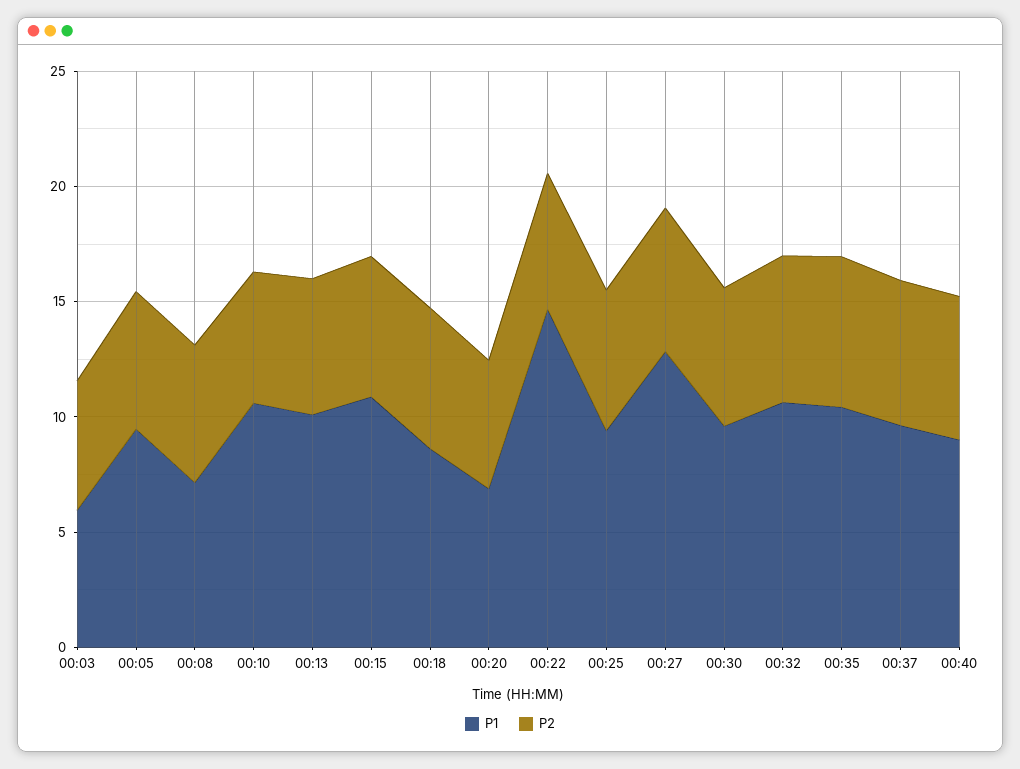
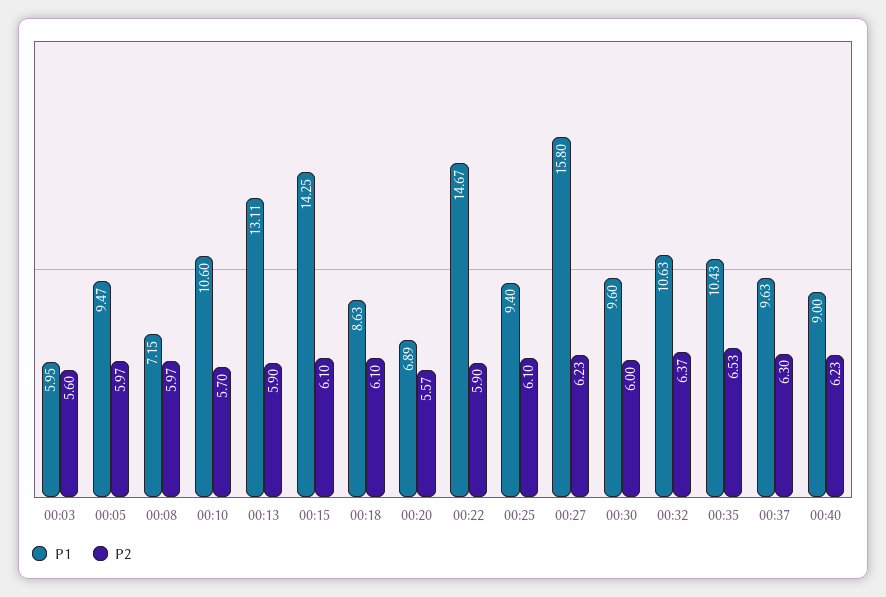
P1, 00:13: 10 -> 13.11
P1, 00:15: 11 -> 14.25
P1, 00:27: 13 -> 15.8

